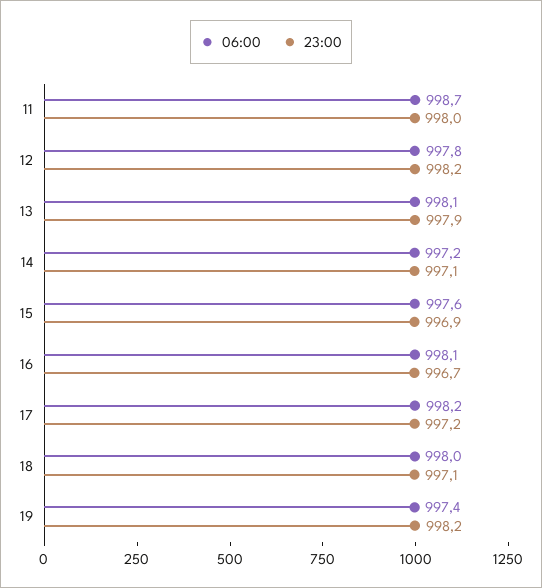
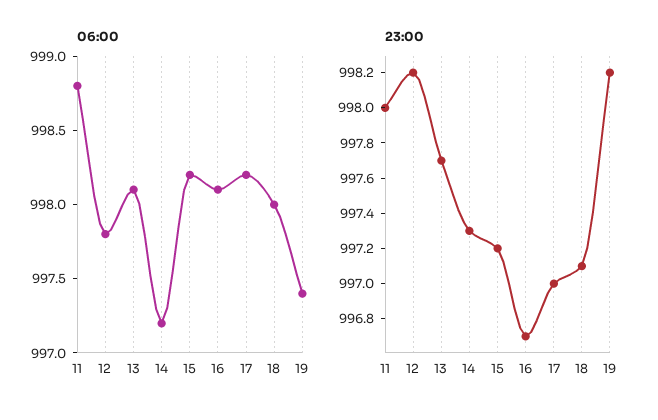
06:00, 11: 998.7 -> 998.8
23:00, 13: 997.9 -> 997.7
23:00, 14: 997.1 -> 997.3
06:00, 15: 997.6 -> 998.2
23:00, 15: 996.9 -> 997.2
23:00, 17: 997.2 -> 997

